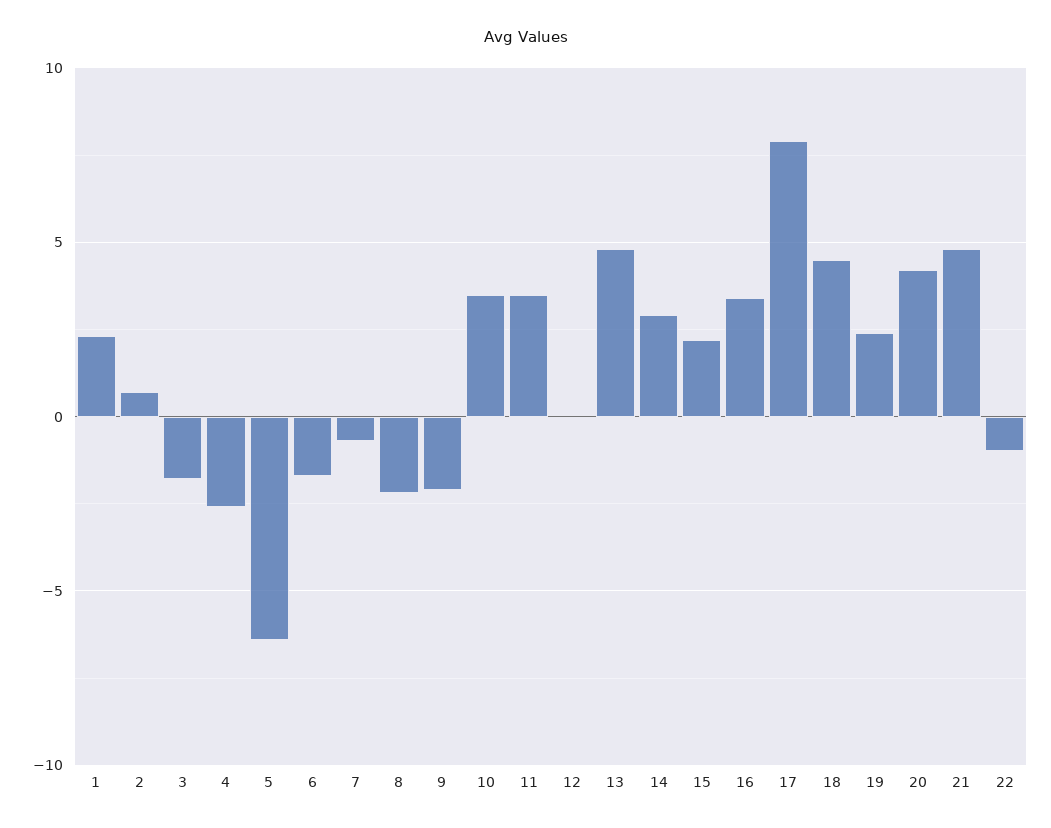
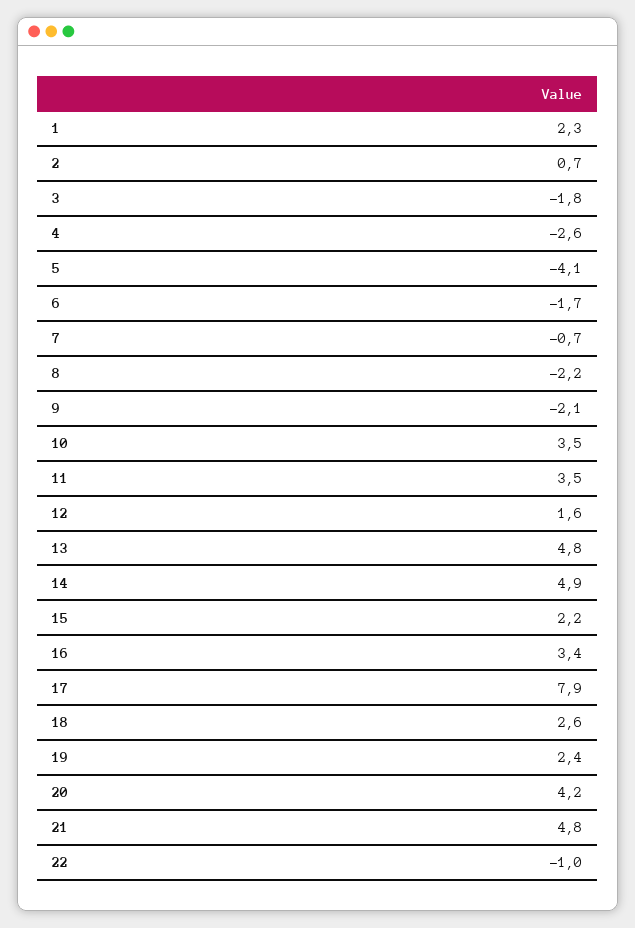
5: -6.5 -> -4.1
12: 0 -> 1.6
14: 3 -> 4.9
18: 4.5 -> 2.6

